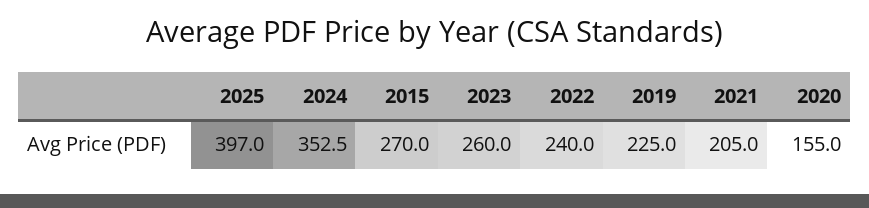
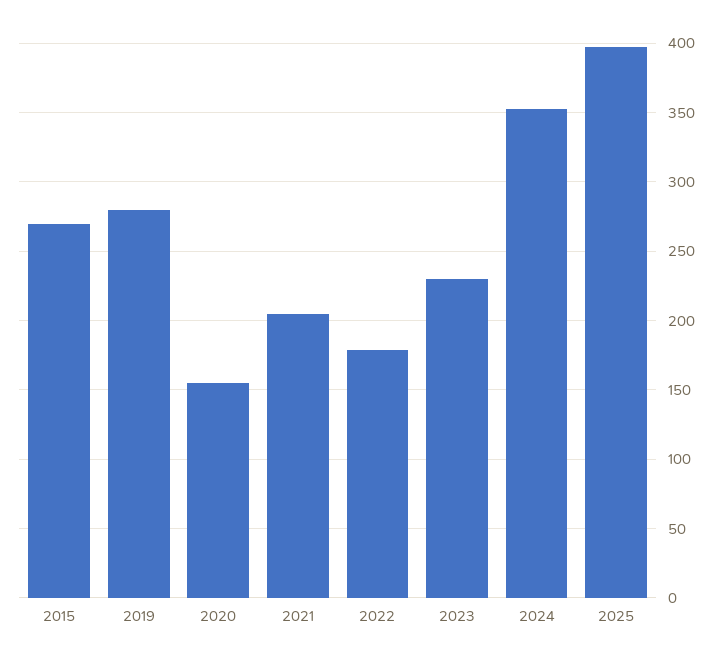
2023: 260 -> 230
2022: 240 -> 180
2019: 225 -> 280

